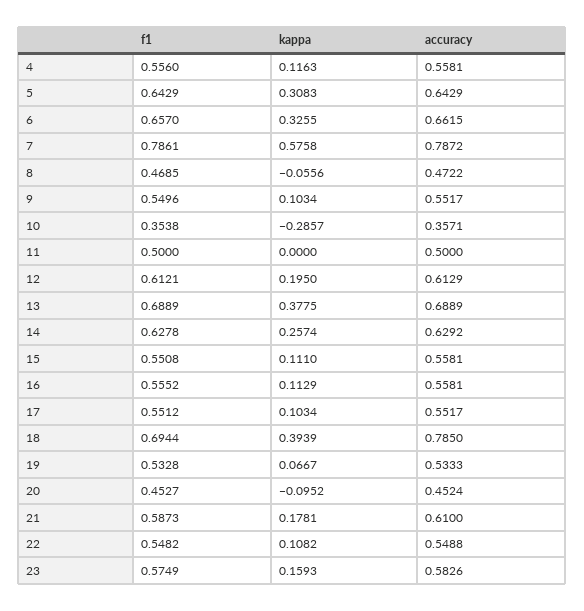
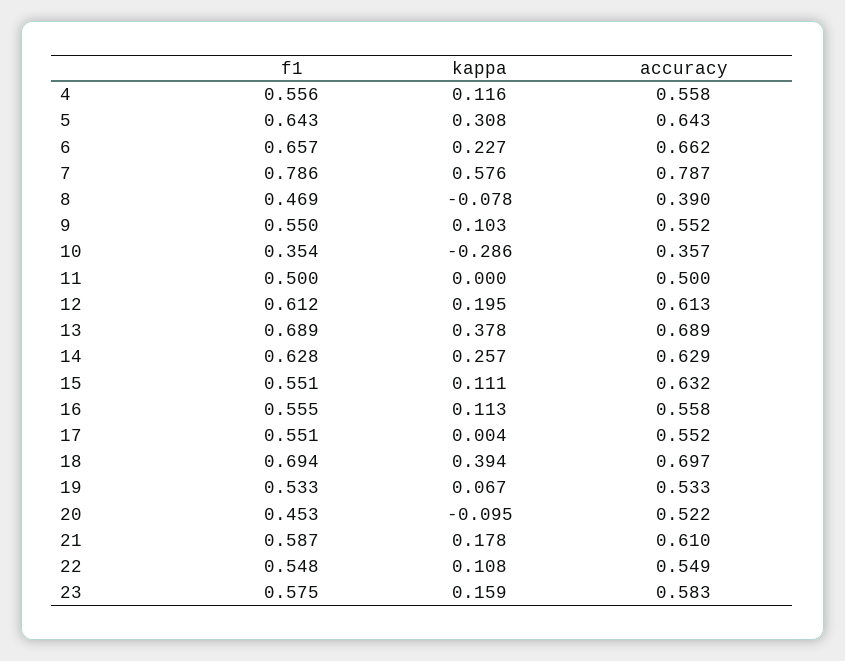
kappa, 6: 0.3255 -> 0.227
kappa, 8: -0.0556 -> -0.078
accuracy, 8: 0.4722 -> 0.39
accuracy, 15: 0.5581 -> 0.632
kappa, 17: 0.1034 -> 0.004
accuracy, 18: 0.785 -> 0.697
accuracy, 20: 0.4524 -> 0.522

